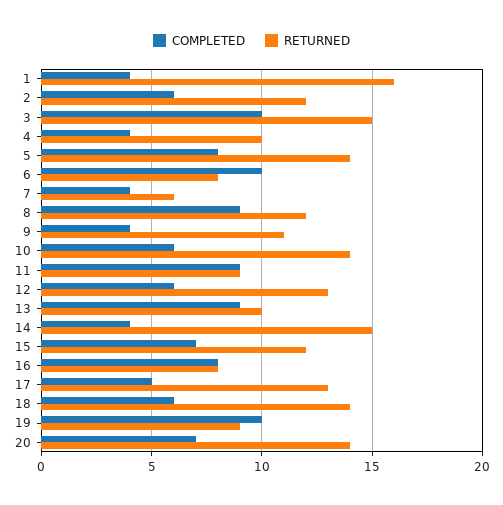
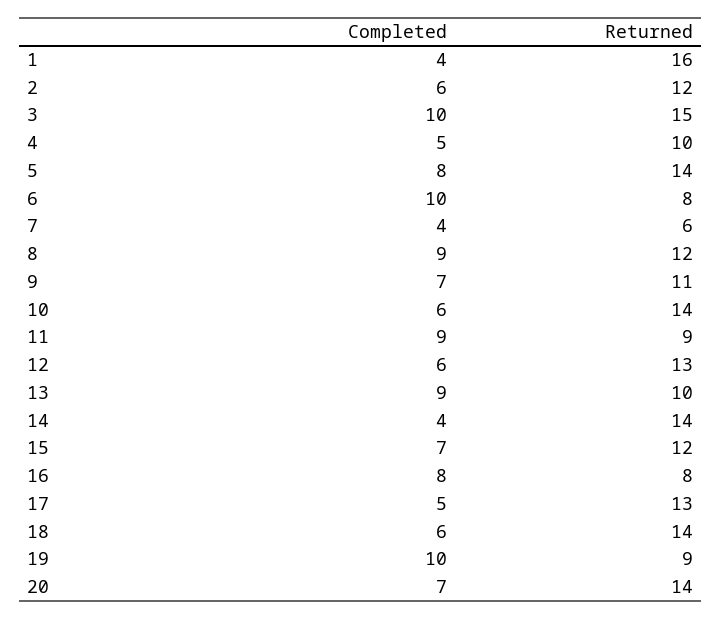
COMPLETED, 4: 4 -> 5
COMPLETED, 9: 4 -> 7
RETURNED, 14: 15 -> 14

